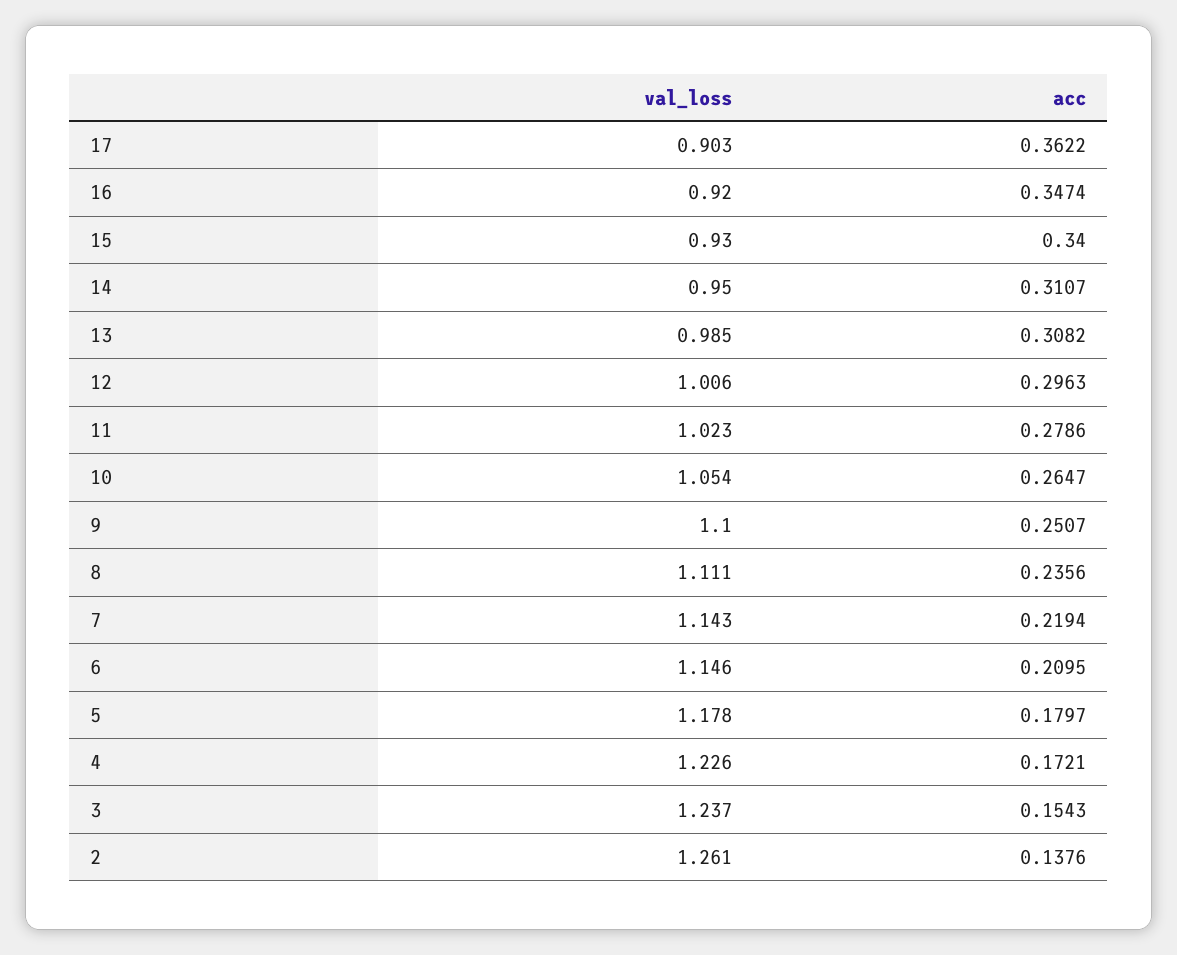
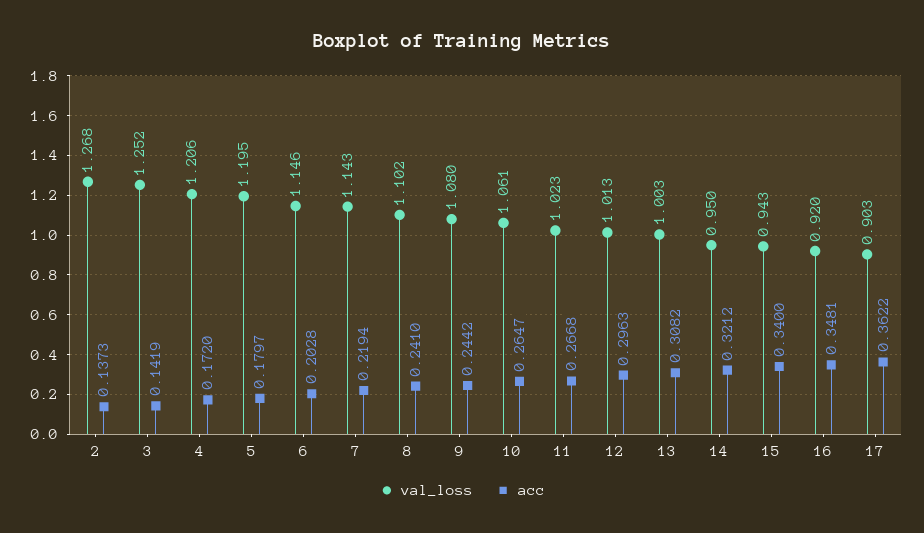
acc, 16: 0.3474 -> 0.3481
val_loss, 15: 0.93 -> 0.943
acc, 14: 0.3107 -> 0.3212
val_loss, 13: 0.985 -> 1.003
val_loss, 12: 1.006 -> 1.013
acc, 11: 0.2786 -> 0.2668
val_loss, 10: 1.054 -> 1.061
val_loss, 9: 1.1 -> 1.08
acc, 9: 0.2507 -> 0.2442
val_loss, 8: 1.111 -> 1.102
acc, 8: 0.2356 -> 0.241
acc, 6: 0.2095 -> 0.2028
val_loss, 5: 1.178 -> 1.195
val_loss, 4: 1.226 -> 1.206
acc, 4: 0.1721 -> 0.172
val_loss, 3: 1.237 -> 1.252
acc, 3: 0.1543 -> 0.1419
val_loss, 2: 1.261 -> 1.268
acc, 2: 0.1376 -> 0.1373

